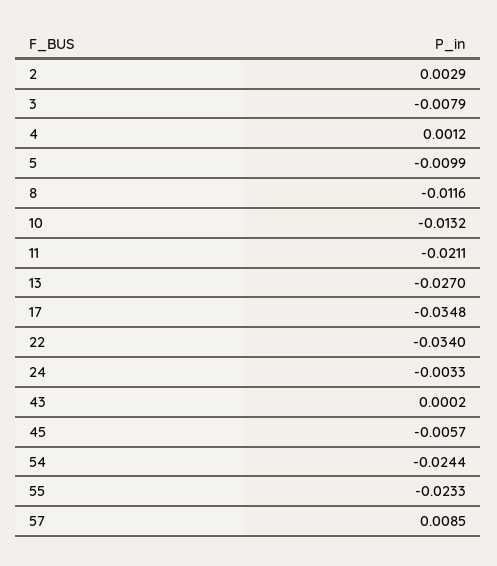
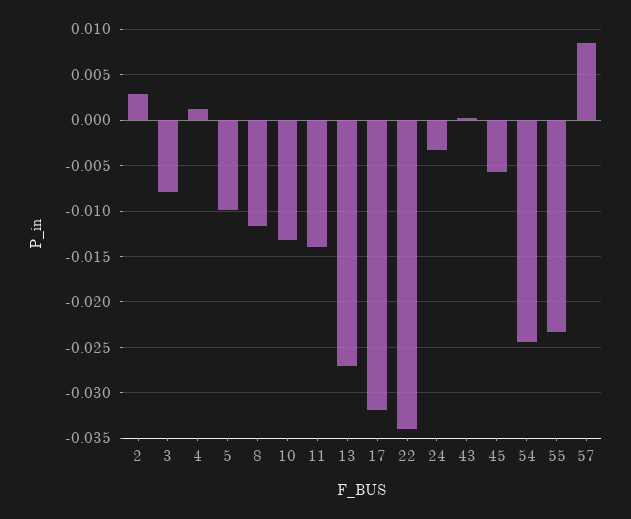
11: -0.0211 -> -0.014
17: -0.0348 -> -0.032

